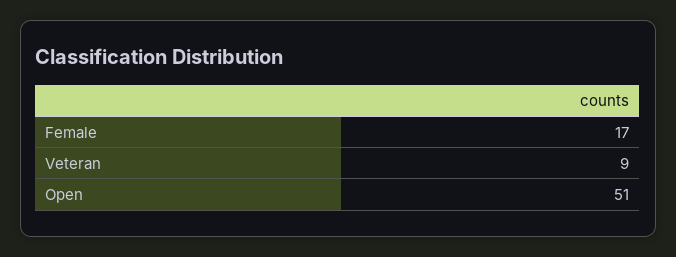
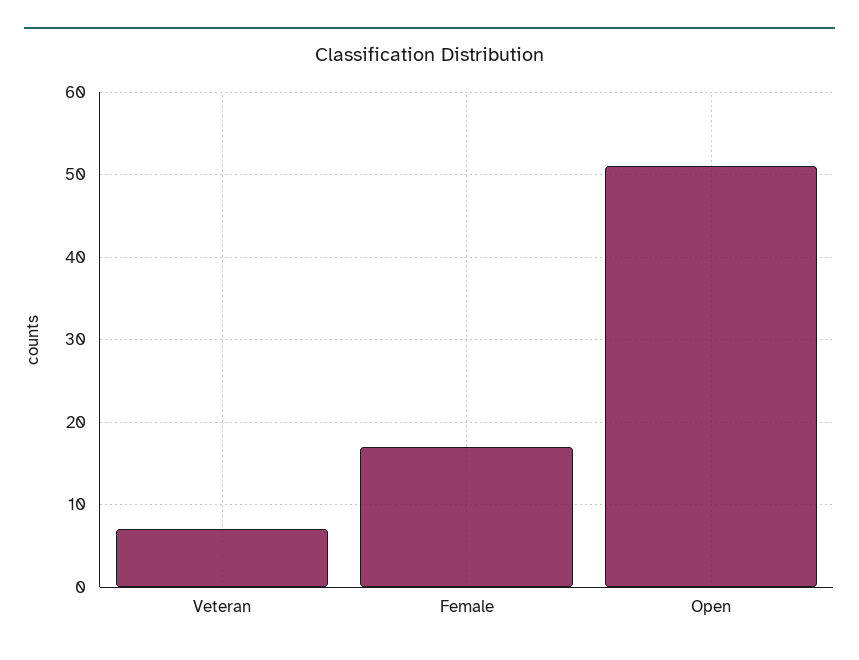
Veteran: 9 -> 7

